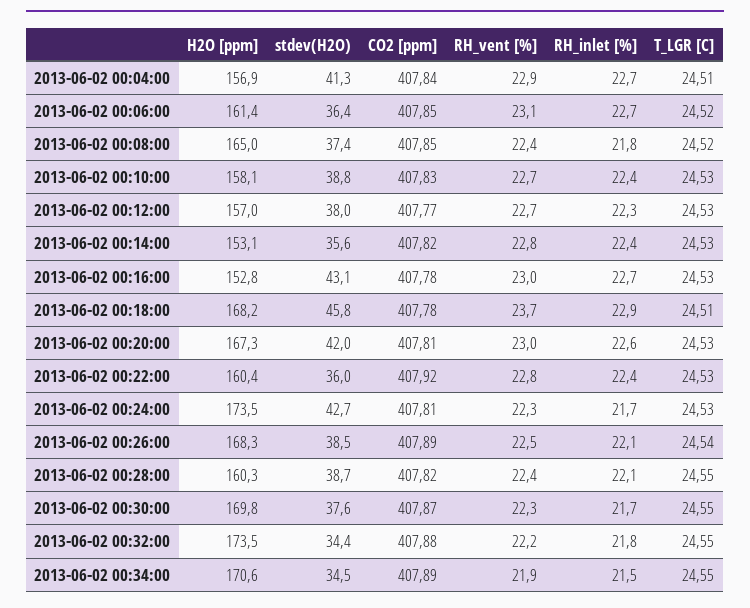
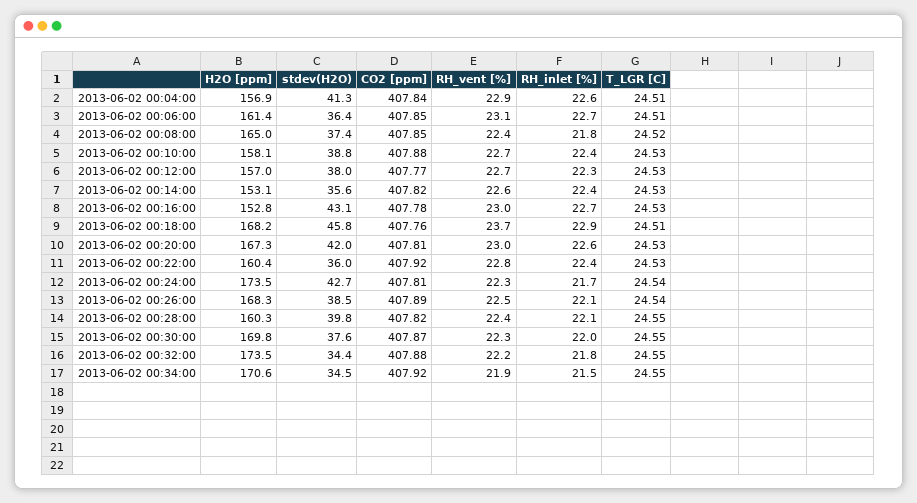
RH_inlet [%], 2013-06-02 00:04:00: 22.7 -> 22.6
T_LGR [C], 2013-06-02 00:06:00: 24.52 -> 24.51
CO2 [ppm], 2013-06-02 00:10:00: 407.83 -> 407.88
RH_vent [%], 2013-06-02 00:14:00: 22.8 -> 22.6
CO2 [ppm], 2013-06-02 00:18:00: 407.78 -> 407.76
T_LGR [C], 2013-06-02 00:24:00: 24.53 -> 24.54
stdev(H2O), 2013-06-02 00:28:00: 38.7 -> 39.8
RH_inlet [%], 2013-06-02 00:30:00: 21.7 -> 22
CO2 [ppm], 2013-06-02 00:34:00: 407.89 -> 407.92

